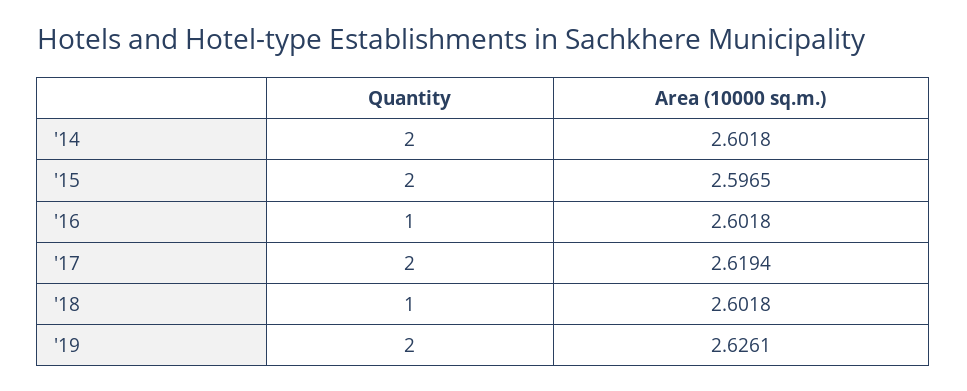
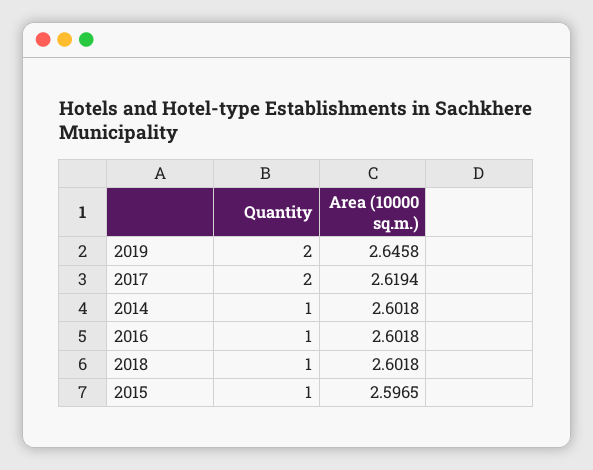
Quantity, '14: 2 -> 1
Quantity, '15: 2 -> 1
Area (10000 sq.m.), '19: 2.6261 -> 2.6458

